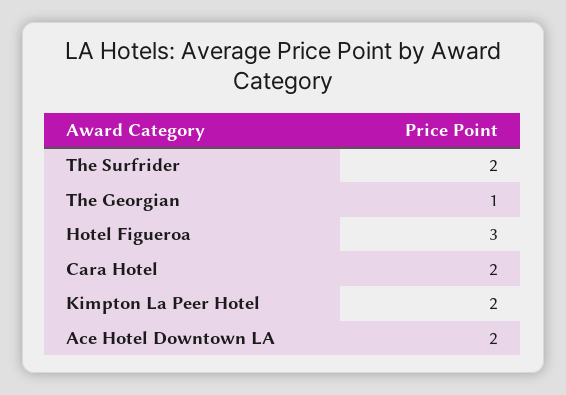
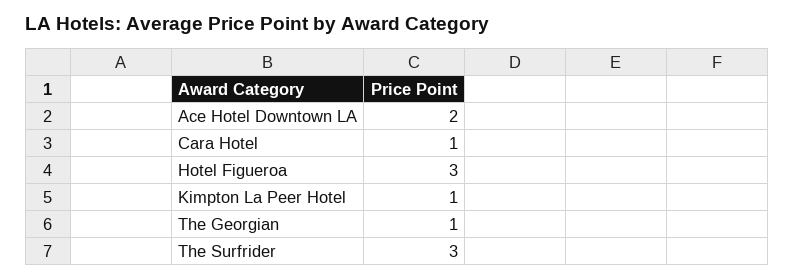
The Surfrider: 2 -> 3
Cara Hotel: 2 -> 1
Kimpton La Peer Hotel: 2 -> 1

